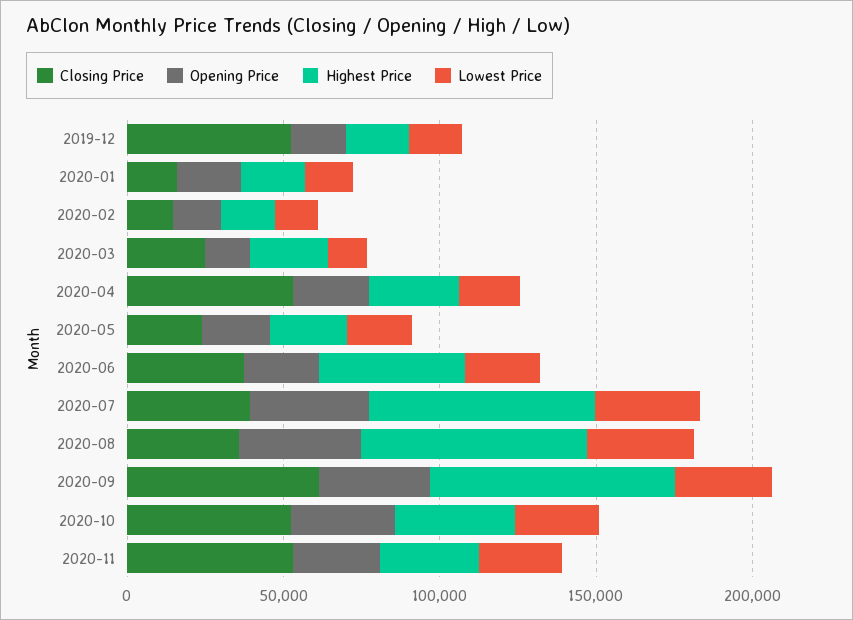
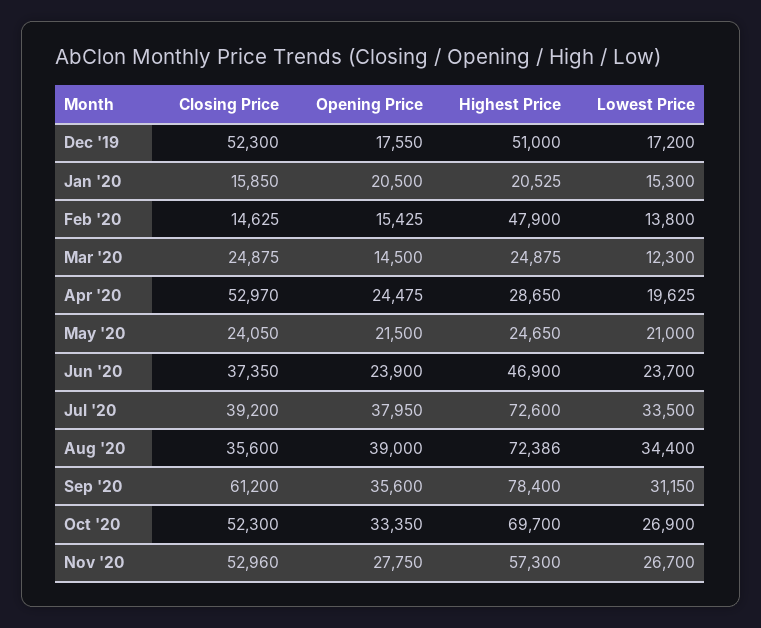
Highest Price, 2019-12: 20000 -> 51000
Highest Price, 2020-02: 20000 -> 47900
Highest Price, 2020-10: 40000 -> 69700
Highest Price, 2020-11: 30000 -> 57300

